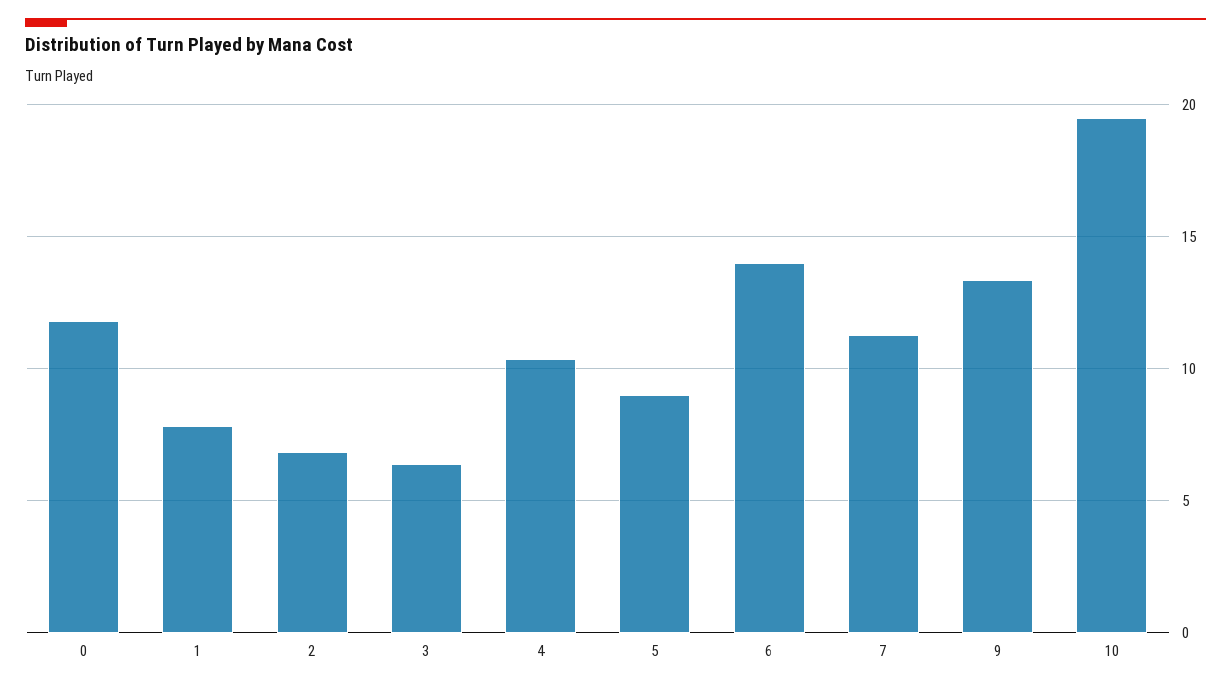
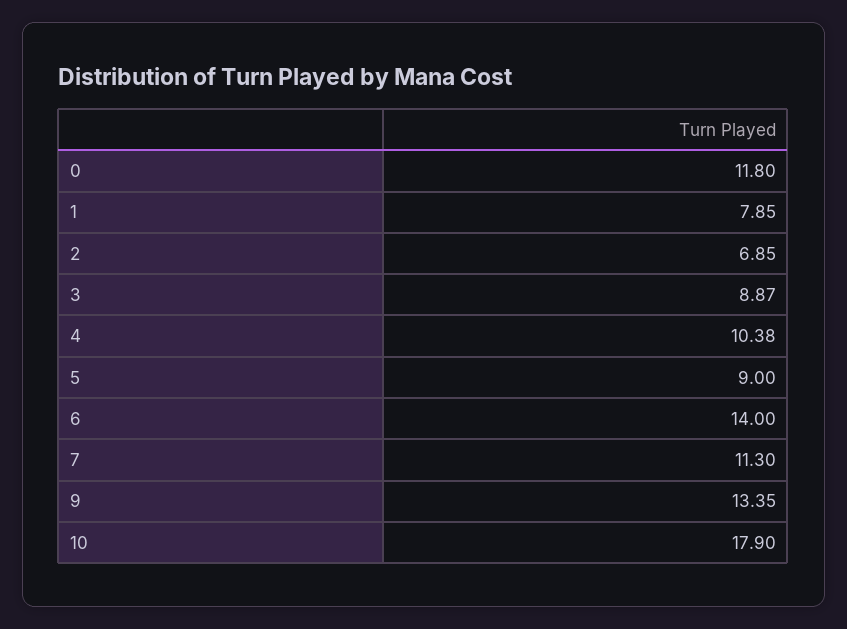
3: 6.5 -> 8.87
10: 19.5 -> 17.9

